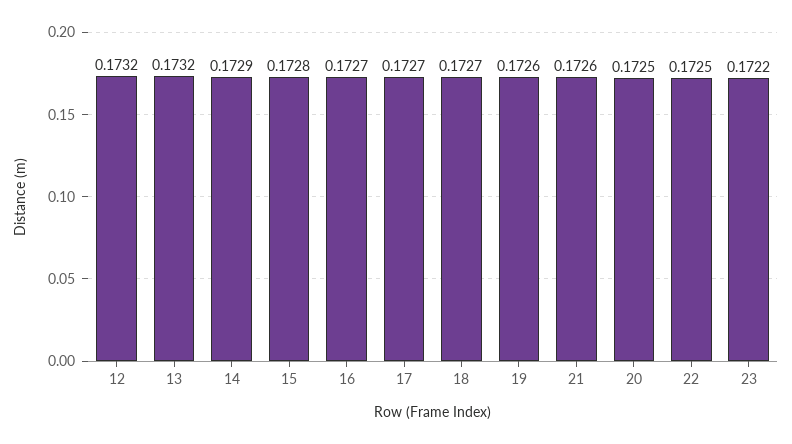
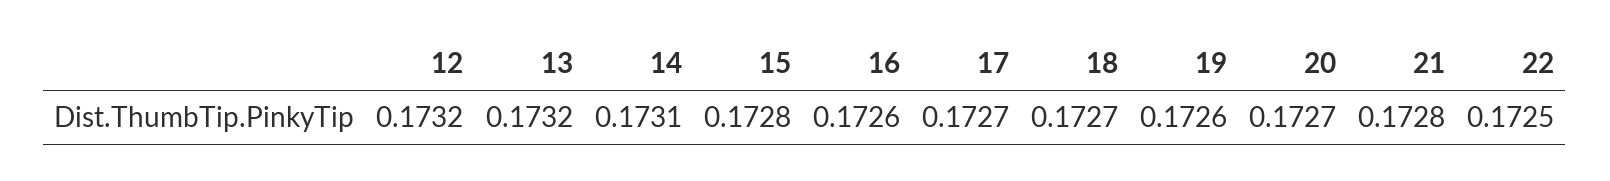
14: 0.1729 -> 0.1731
16: 0.1727 -> 0.1726
21: 0.1726 -> 0.1728
20: 0.1725 -> 0.1727
23: 0.1722 -> none

